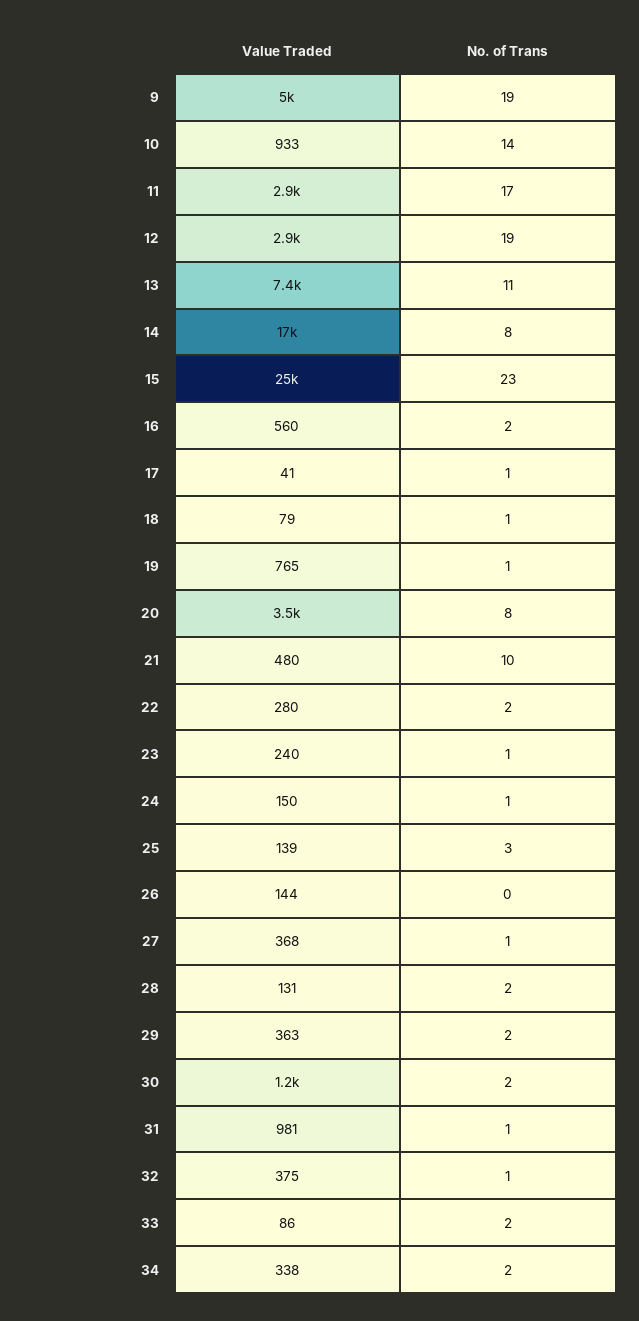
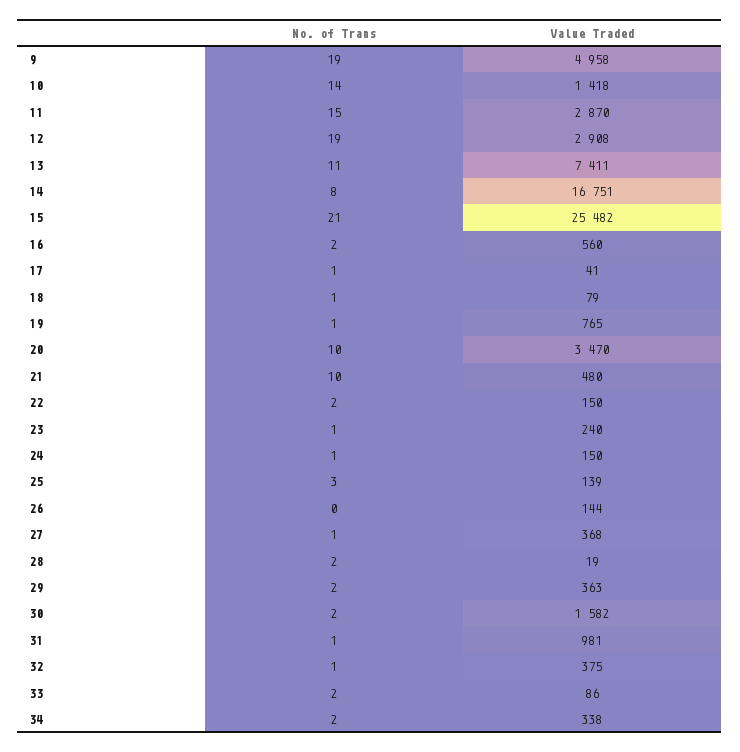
Value Traded, 10: 933 -> 1418
No. of Trans, 11: 17 -> 15
No. of Trans, 15: 23 -> 21
No. of Trans, 20: 8 -> 10
Value Traded, 22: 280 -> 150
Value Traded, 28: 131 -> 19
Value Traded, 30: 1200 -> 1582

